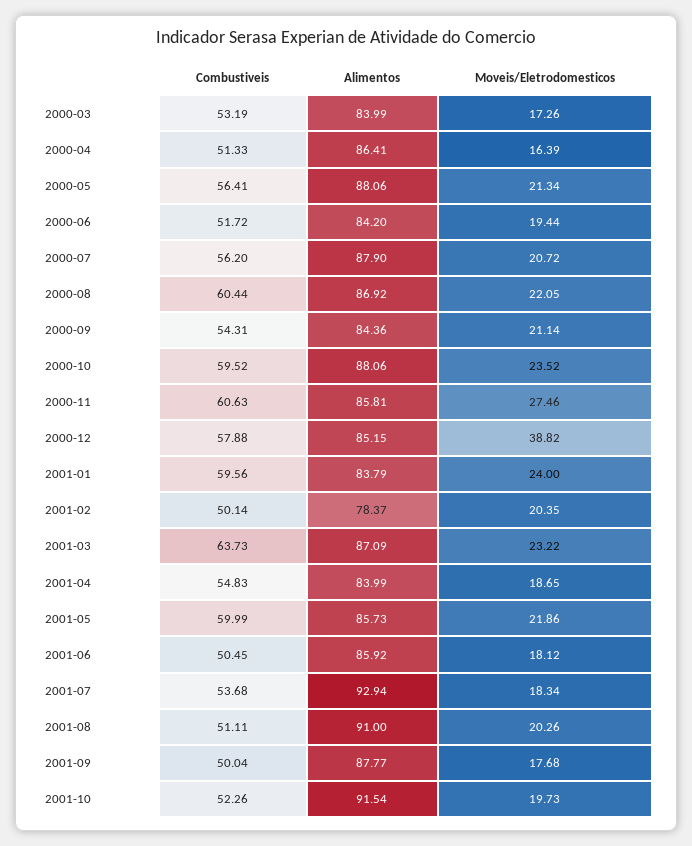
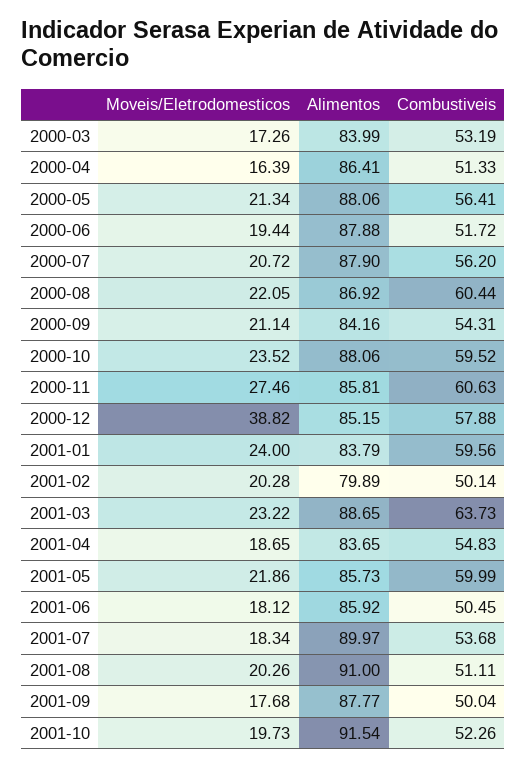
Alimentos, 2000-06: 84.2 -> 87.88
Alimentos, 2000-09: 84.36 -> 84.16
Alimentos, 2001-02: 78.37 -> 79.89
Moveis/Eletrodomesticos, 2001-02: 20.35 -> 20.28
Alimentos, 2001-03: 87.09 -> 88.65
Alimentos, 2001-04: 83.99 -> 83.65
Alimentos, 2001-07: 92.94 -> 89.97

